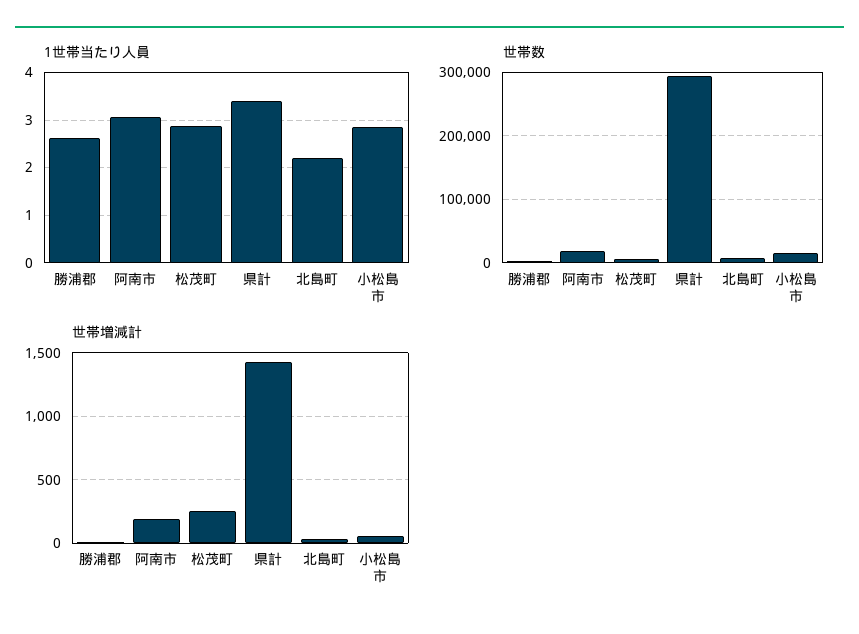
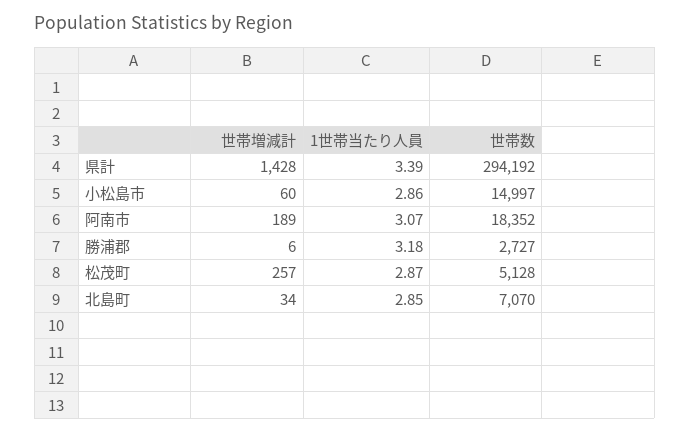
1世帯当たり人員, 勝浦郡: 2.6 -> 3.18
1世帯当たり人員, 北島町: 2.2 -> 2.85

